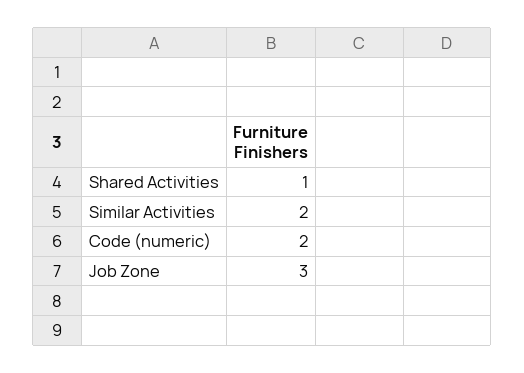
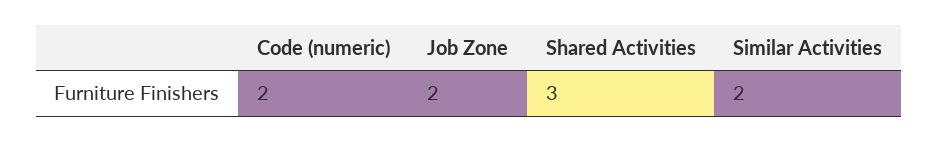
Shared Activities: 1 -> 3
Job Zone: 3 -> 2

